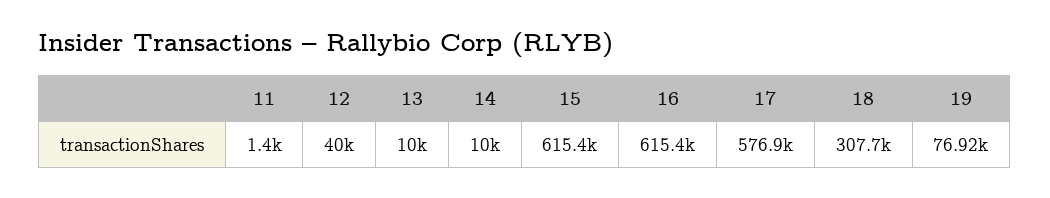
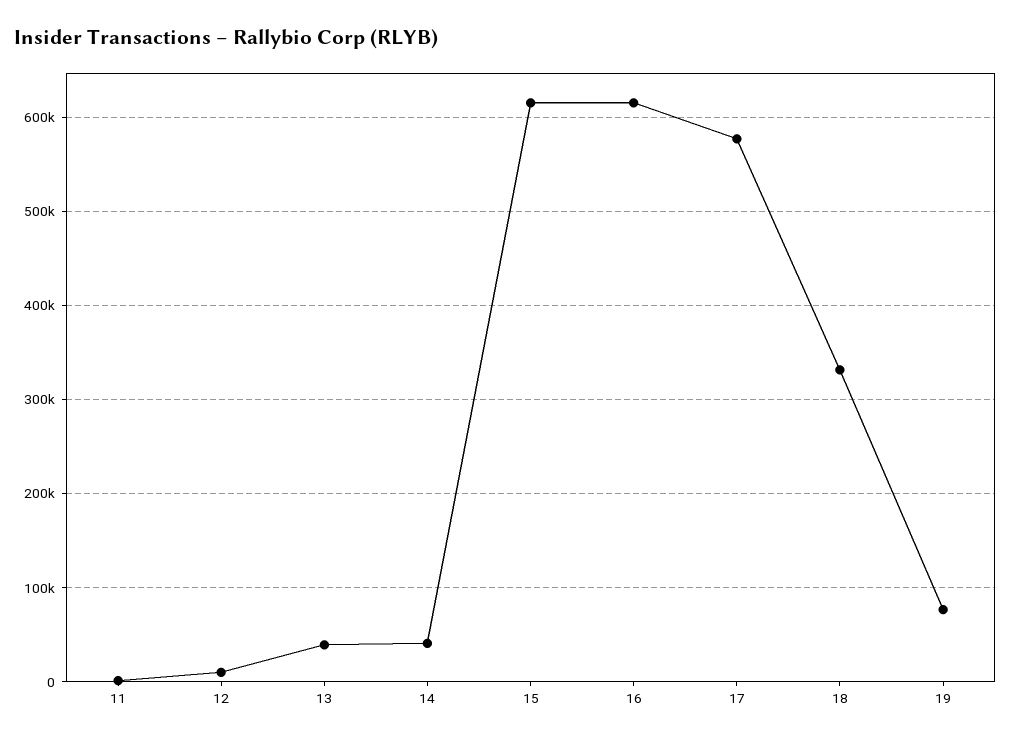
12: 40000 -> 10000
13: 10000 -> 40000
14: 10000 -> 40000
18: 307700 -> 330000

